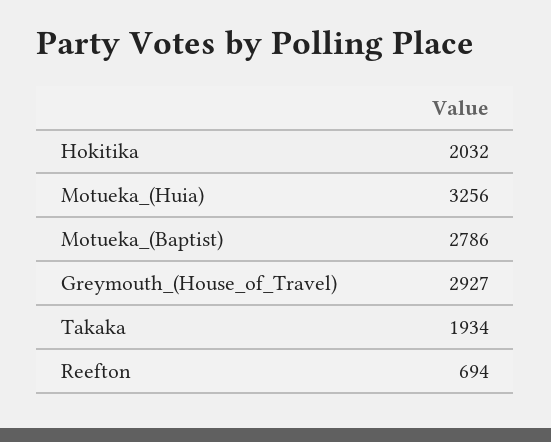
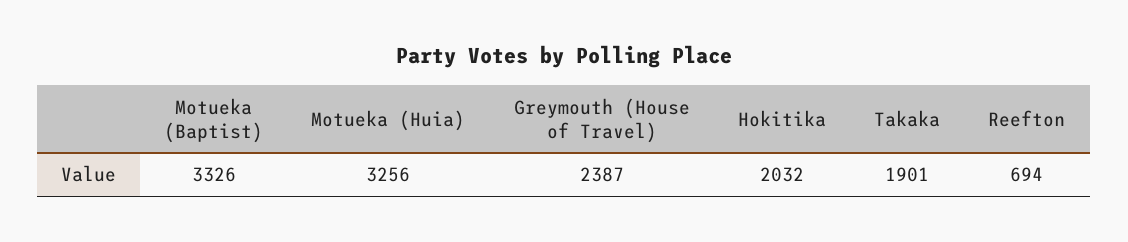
Motueka_(Baptist): 2786 -> 3326
Greymouth_(House_of_Travel): 2927 -> 2387
Takaka: 1934 -> 1901

